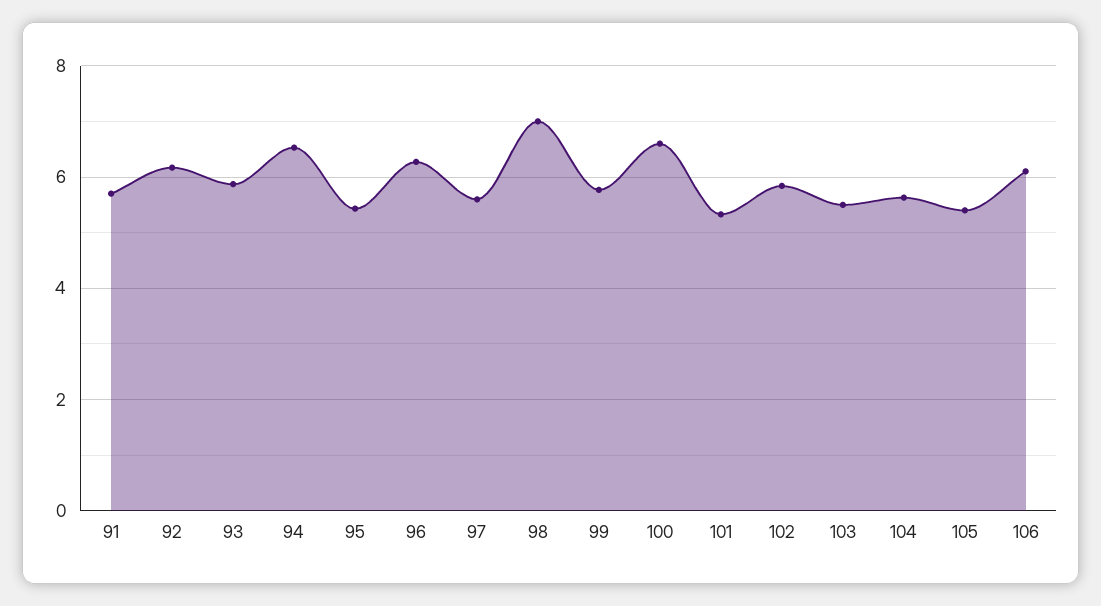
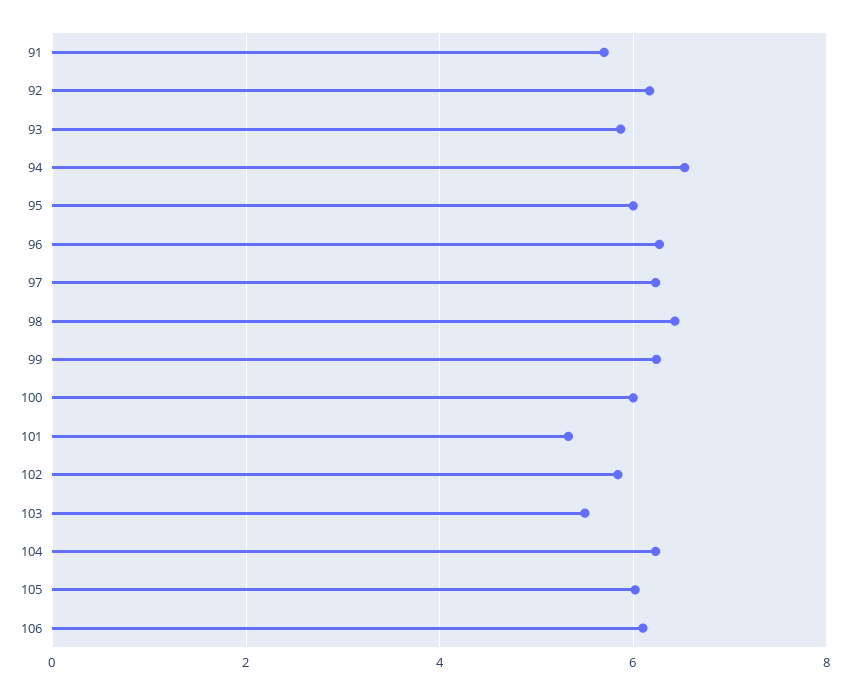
95: 5.4 -> 6
97: 5.6 -> 6.2
98: 7 -> 6.4
99: 5.8 -> 6.2
100: 6.6 -> 6
104: 5.6 -> 6.2
105: 5.4 -> 6

